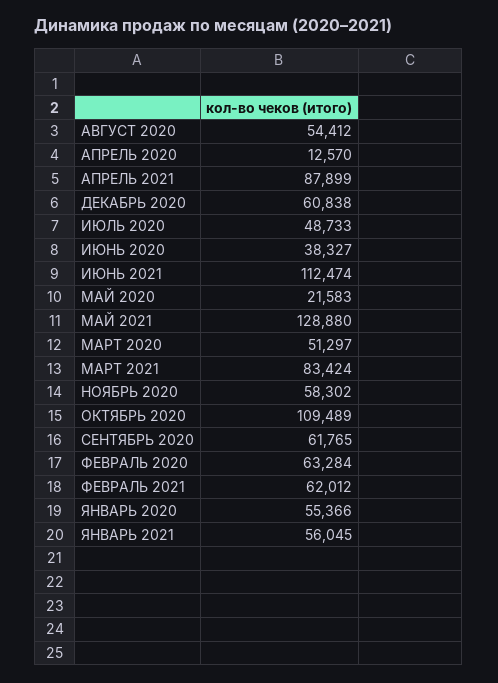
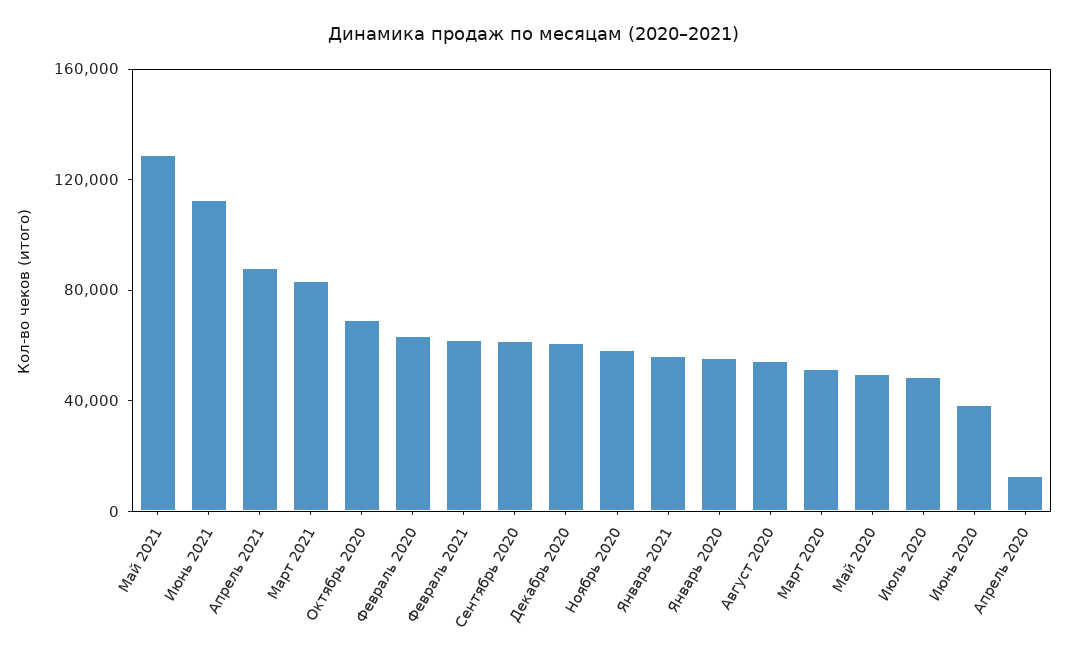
МАЙ 2020: 21583 -> 50000
ОКТЯБРЬ 2020: 109489 -> 70000

